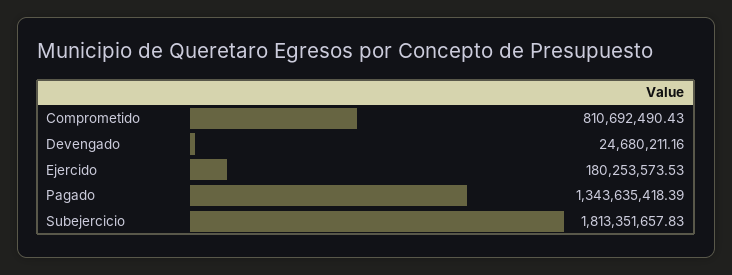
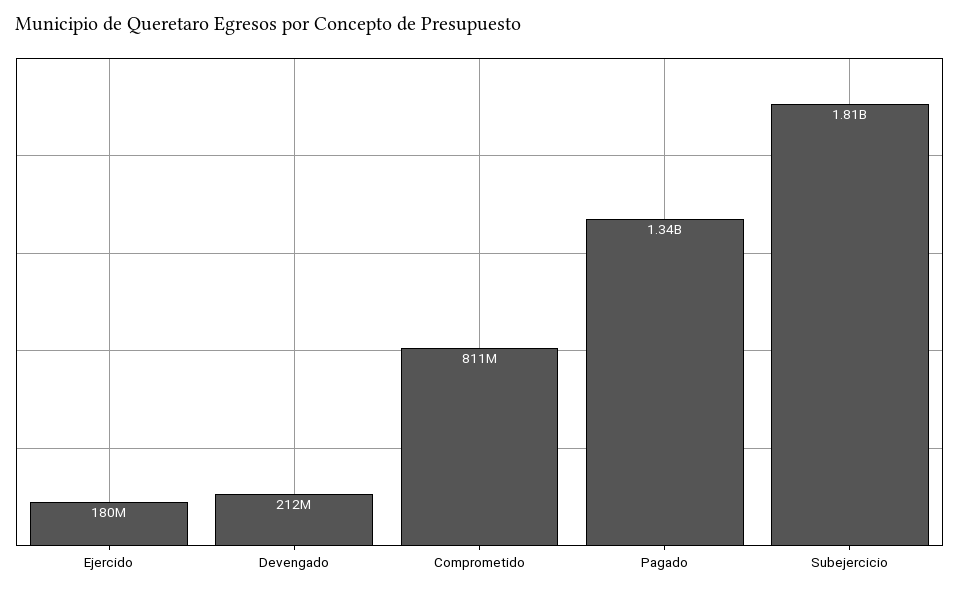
Devengado: 24680211.16 -> 212000000

